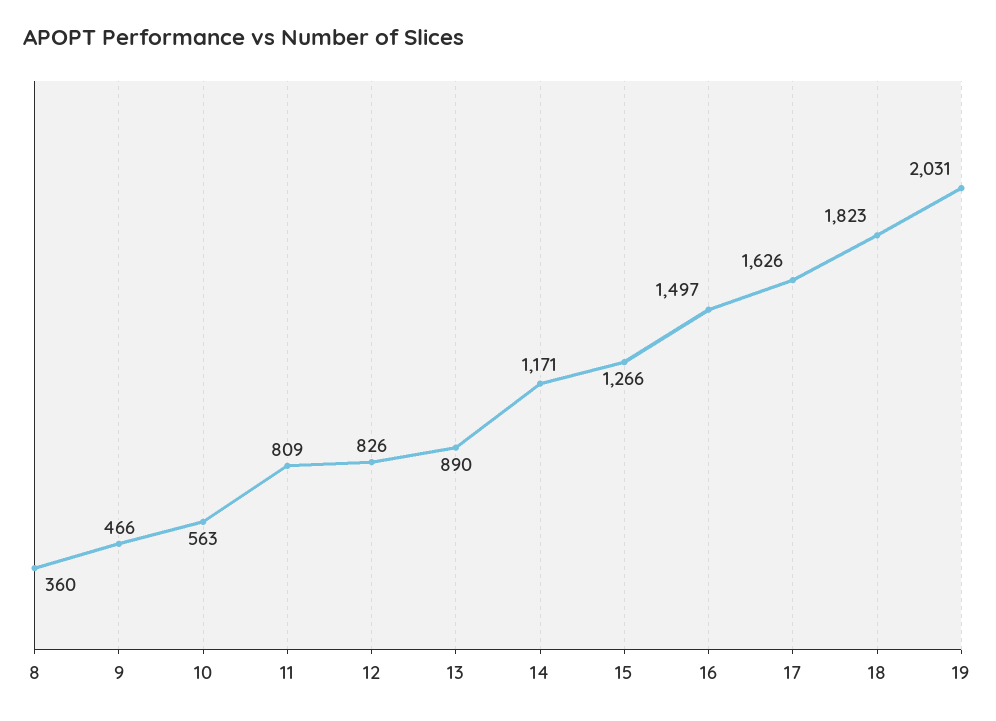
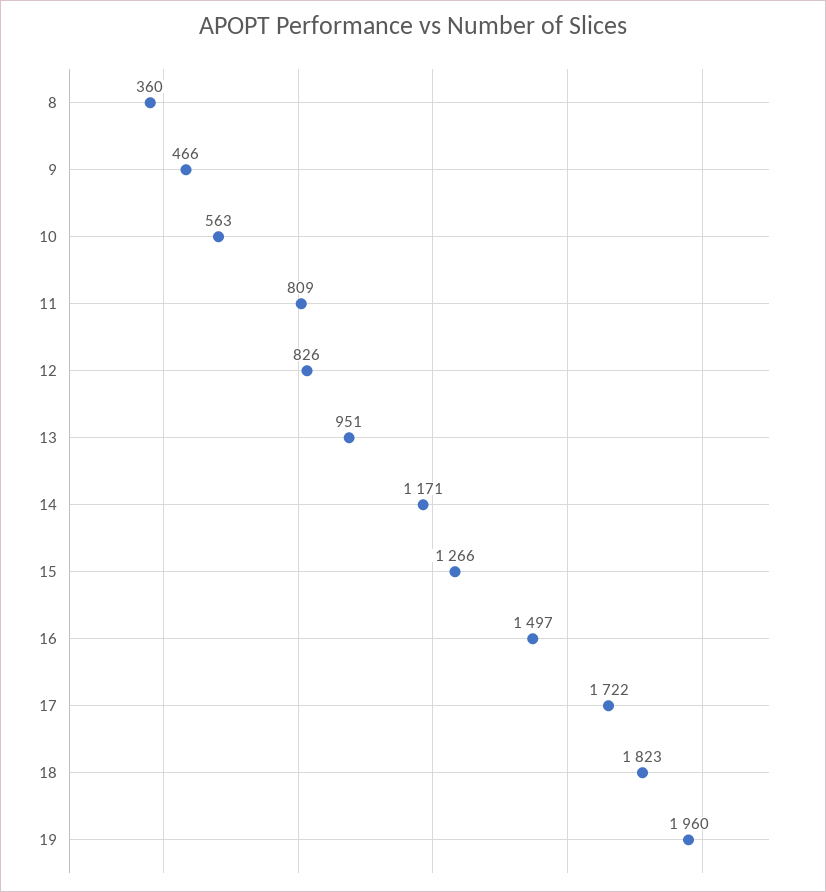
13: 890 -> 951
17: 1626 -> 1722
19: 2031 -> 1960

